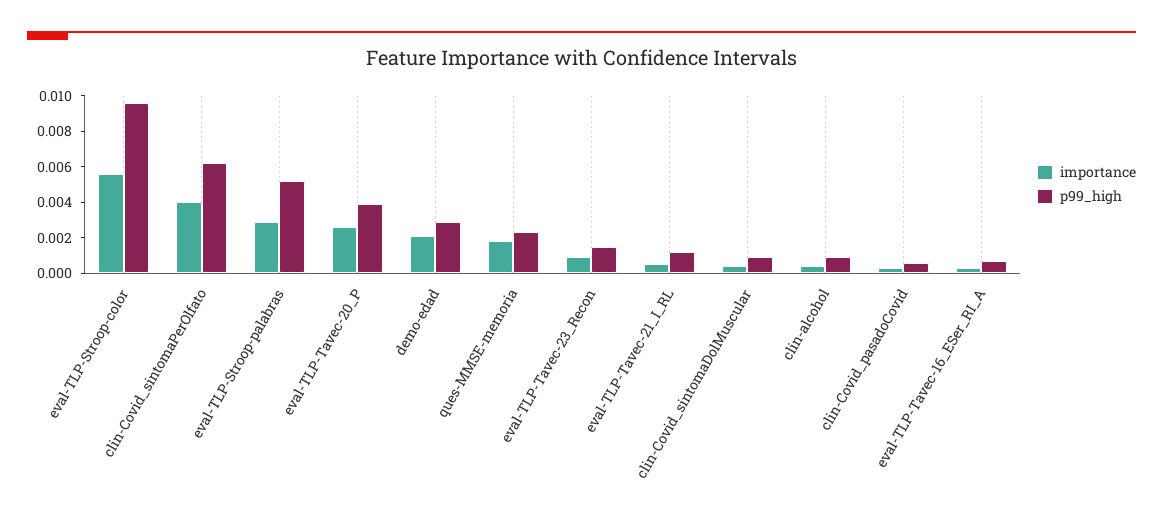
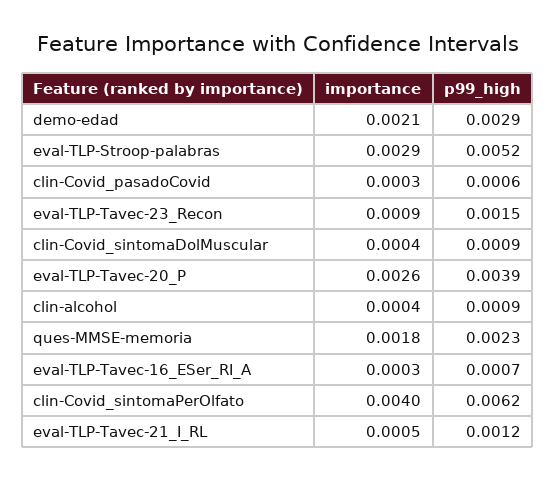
importance, eval-TLP-Stroop-color: 0.0055 -> none
p99_high, eval-TLP-Stroop-color: 0.0095 -> none

